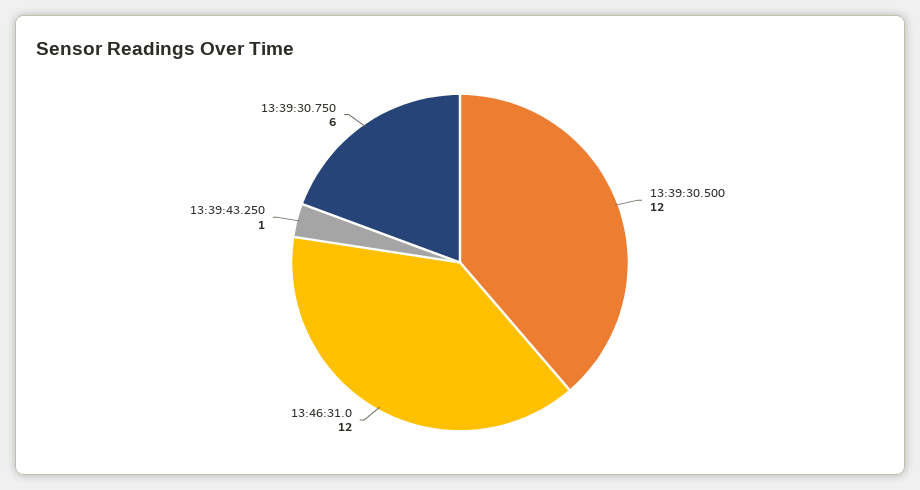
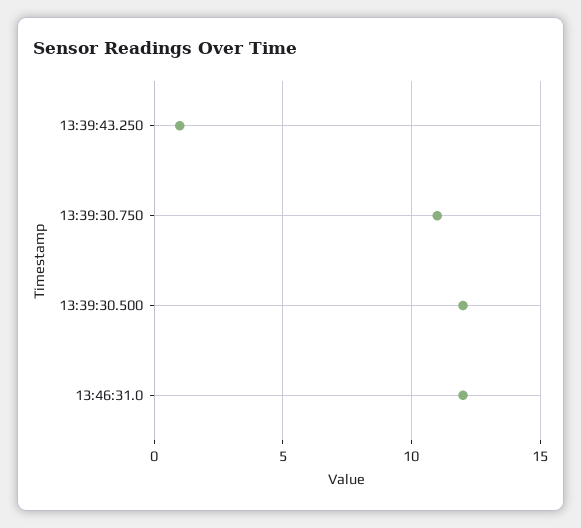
13:39:30.750: 6 -> 11

